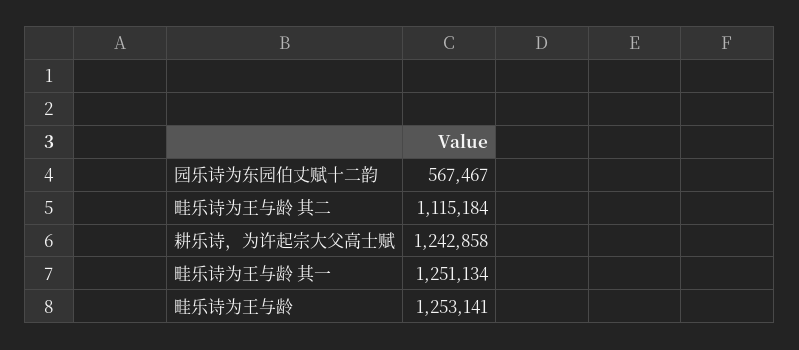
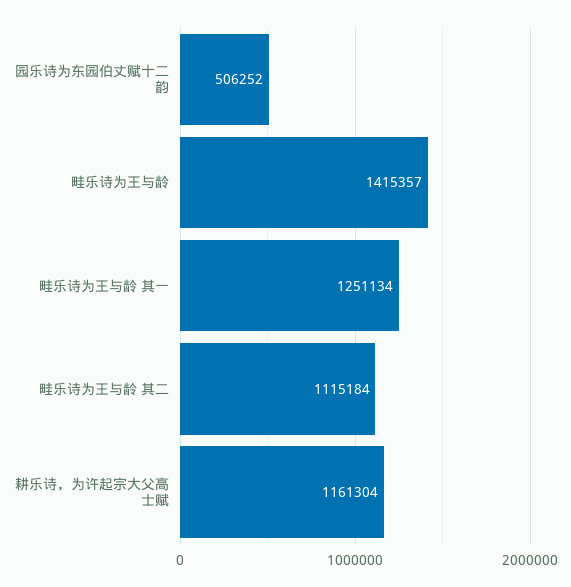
园乐诗为东园伯丈赋十二韵: 567467 -> 506252
耕乐诗，为许起宗大父高士赋: 1242858 -> 1161304
畦乐诗为王与龄: 1253141 -> 1415357

